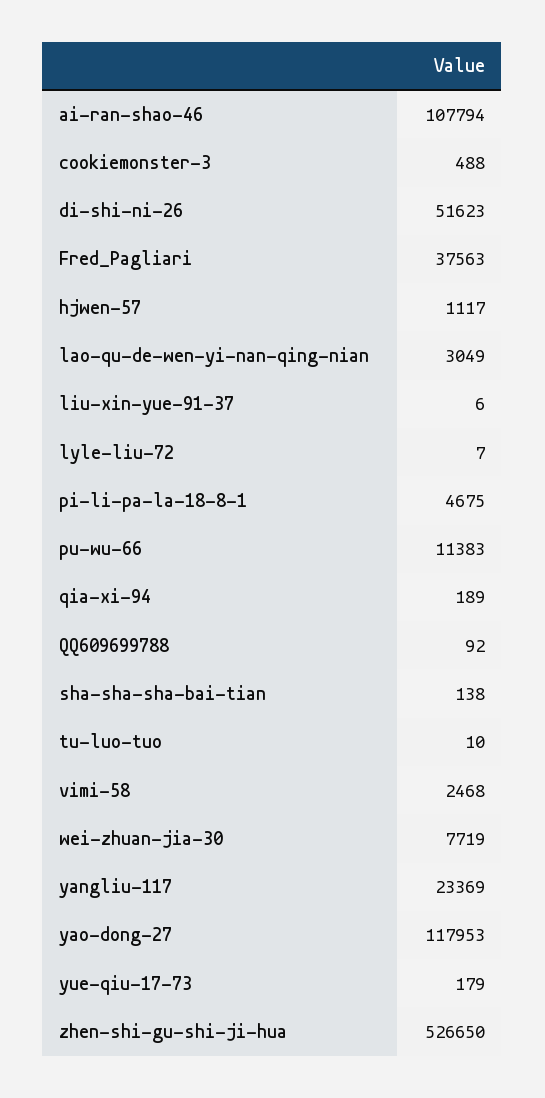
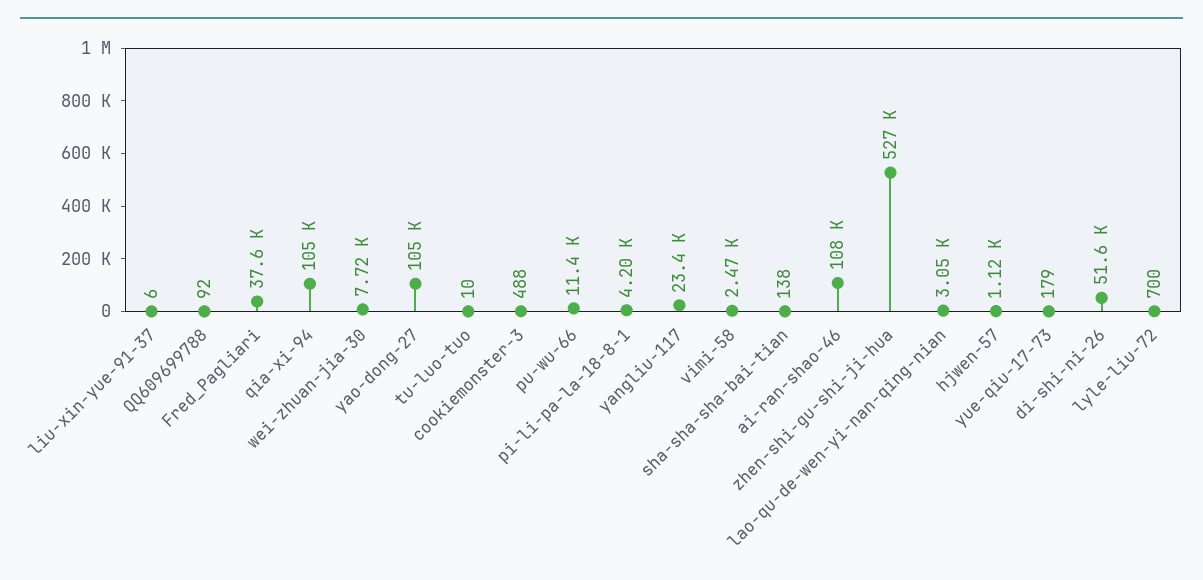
lyle-liu-72: 7 -> 700
pi-li-pa-la-18-8-1: 4675 -> 4200
qia-xi-94: 189 -> 105000
yao-dong-27: 117953 -> 105000

